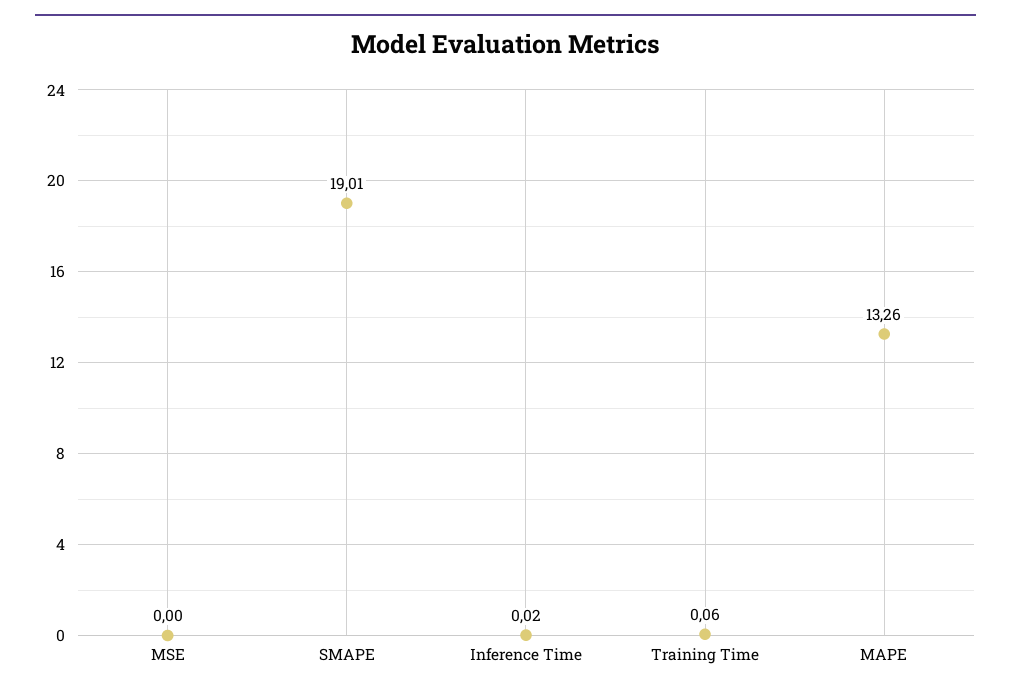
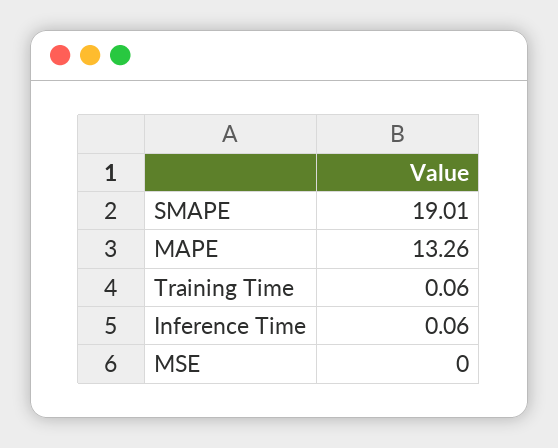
Inference Time: 0.02 -> 0.06

